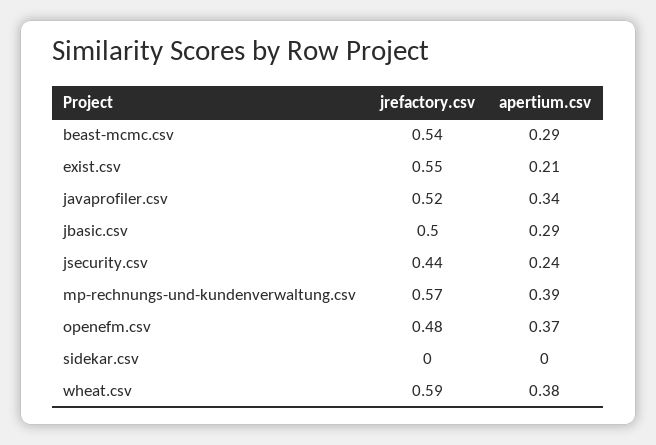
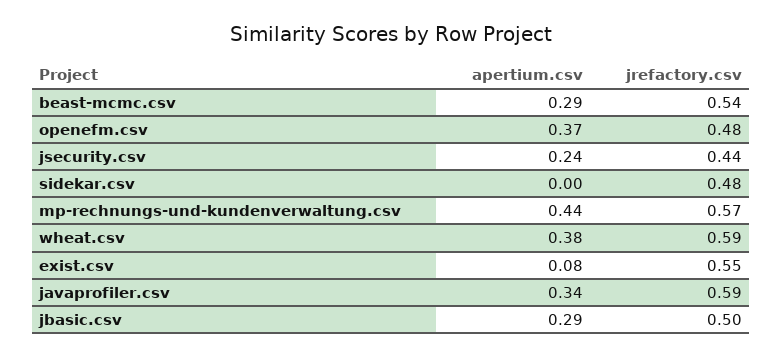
apertium.csv, exist.csv: 0.21 -> 0.08
jrefactory.csv, javaprofiler.csv: 0.52 -> 0.59
apertium.csv, mp-rechnungs-und-kundenverwaltung.csv: 0.39 -> 0.44
jrefactory.csv, sidekar.csv: 0 -> 0.48

